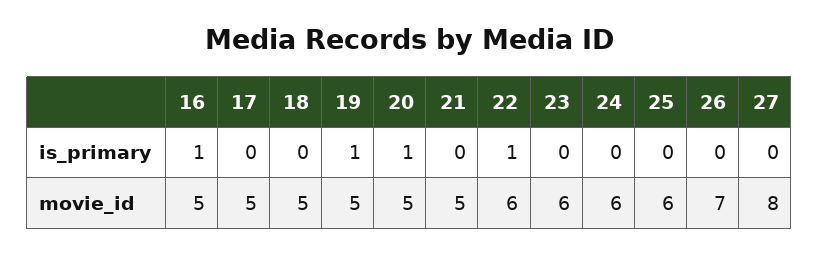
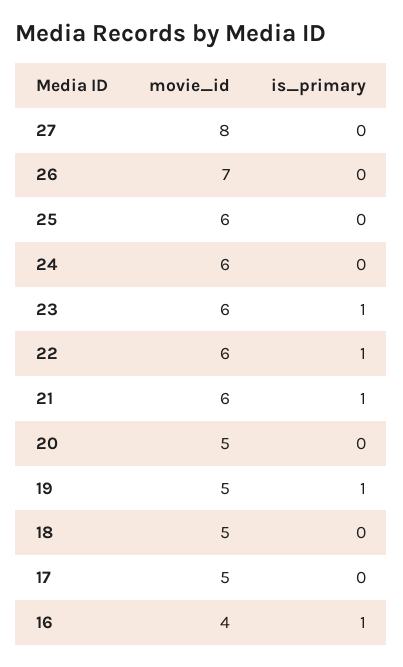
20, is_primary: 1 -> 0
21, is_primary: 0 -> 1
23, is_primary: 0 -> 1
16, movie_id: 5 -> 4
21, movie_id: 5 -> 6

